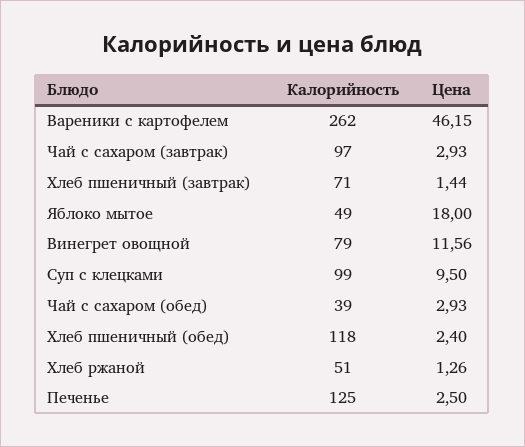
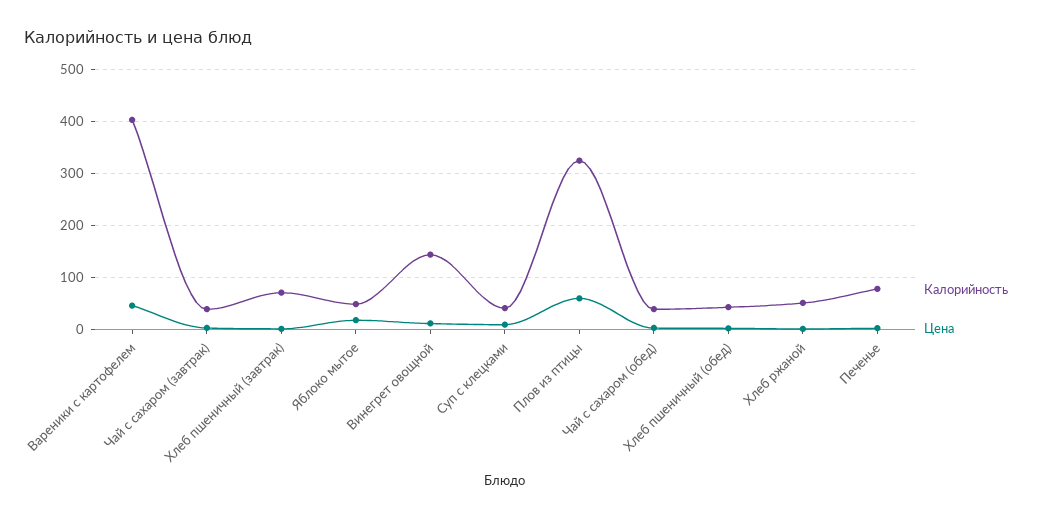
Калорийность, Вареники с картофелем: 262 -> 400
Калорийность, Чай с сахаром (завтрак): 97 -> 40
Калорийность, Винегрет овощной: 79 -> 140
Калорийность, Суп с клецками: 99 -> 40
Калорийность, Хлеб пшеничный (обед): 118 -> 40
Калорийность, Печенье: 125 -> 80
Калорийность, Плов из птицы: none -> 320
Цена, Плов из птицы: none -> 60

